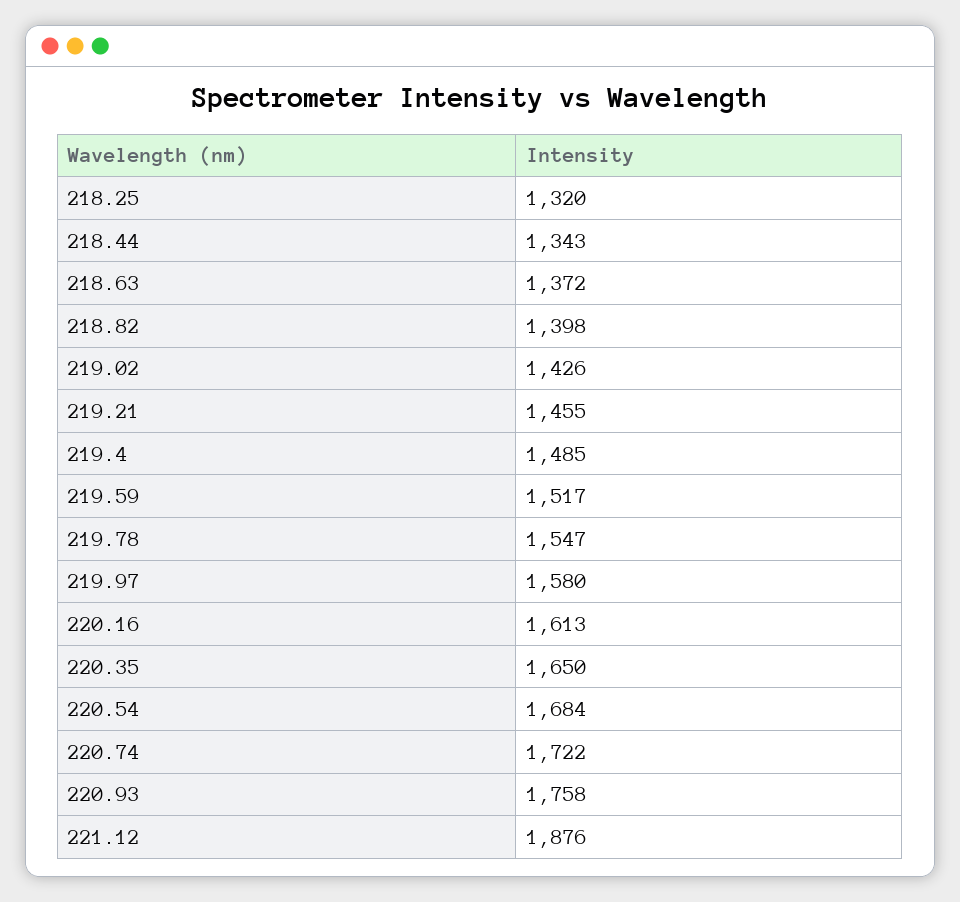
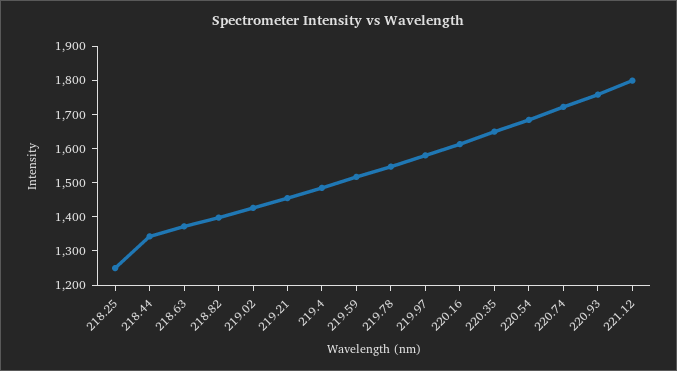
218.25: 1320 -> 1250
221.12: 1876 -> 1800

